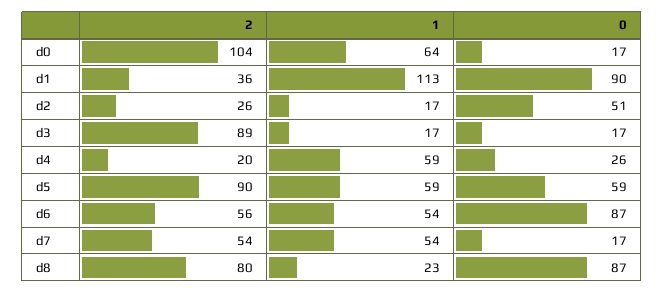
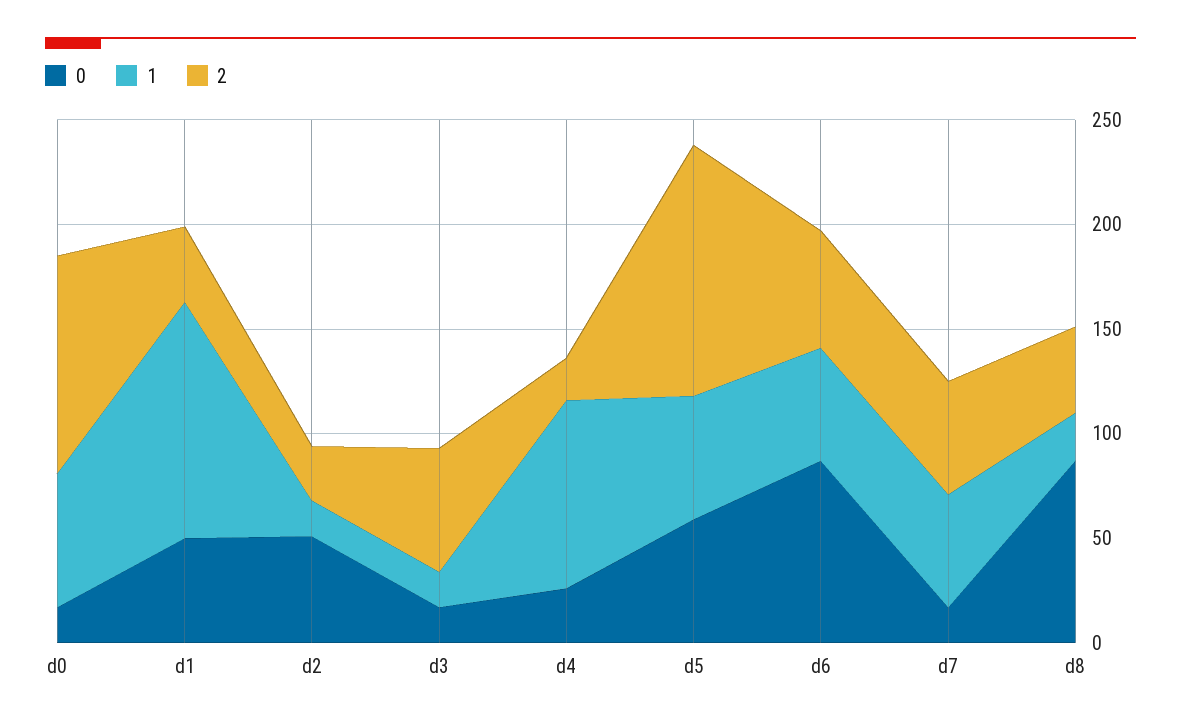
0, d1: 90 -> 50
2, d3: 89 -> 60
1, d4: 59 -> 90
2, d5: 90 -> 120
2, d8: 80 -> 40

